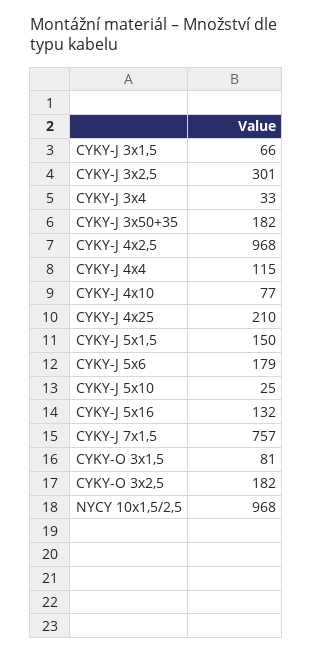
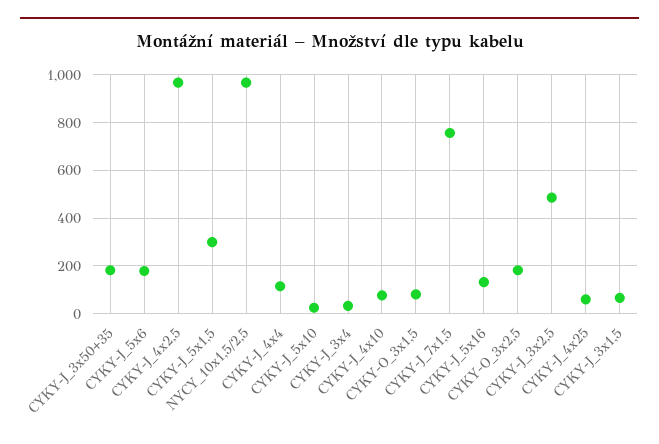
CYKY-J 3x2,5: 301 -> 500
CYKY-J 4x25: 210 -> 50
CYKY-J 5x1,5: 150 -> 300

